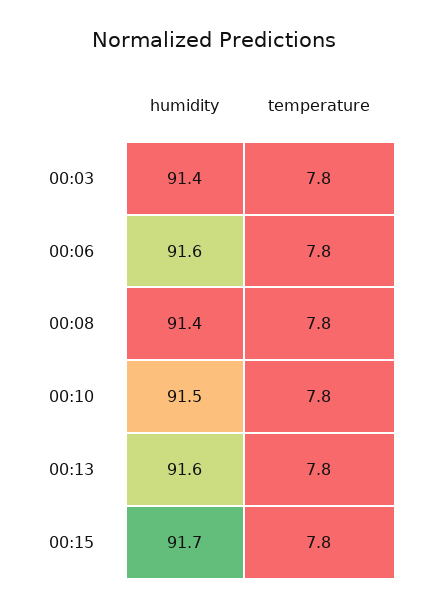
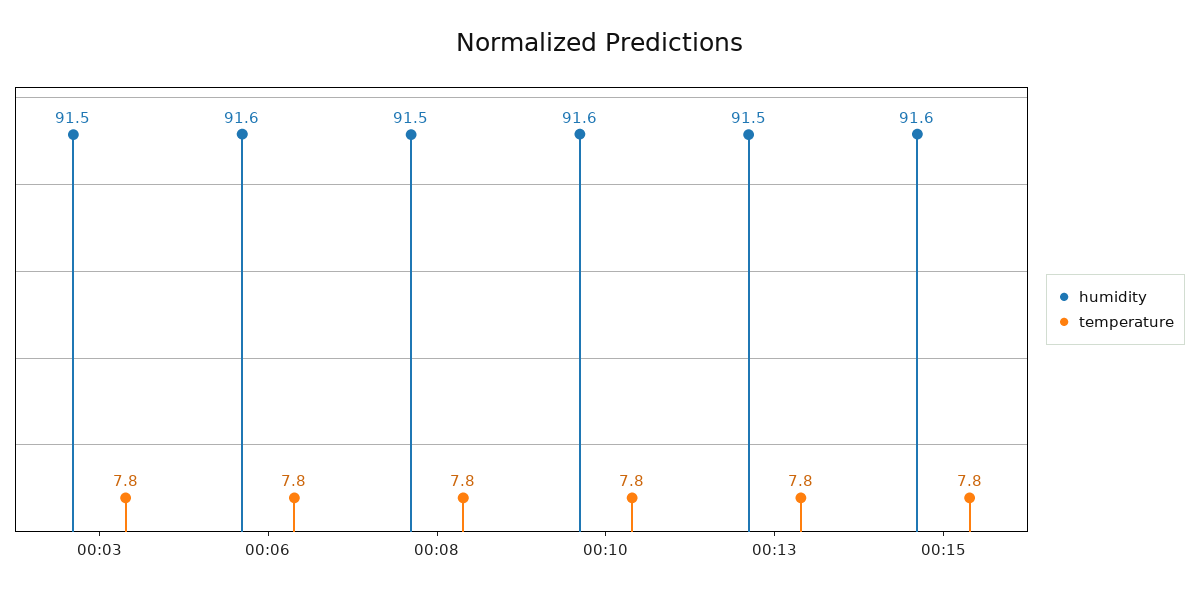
humidity, 00:03: 91.4 -> 91.5
humidity, 00:08: 91.4 -> 91.5
humidity, 00:10: 91.5 -> 91.6
humidity, 00:13: 91.6 -> 91.5
humidity, 00:15: 91.7 -> 91.6

